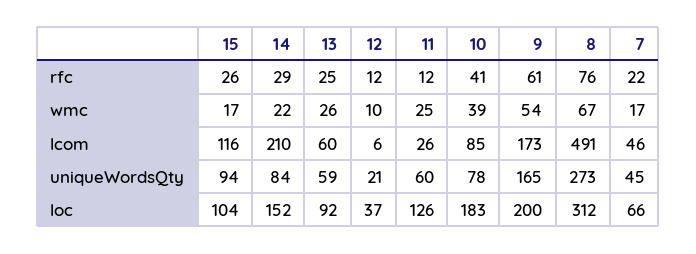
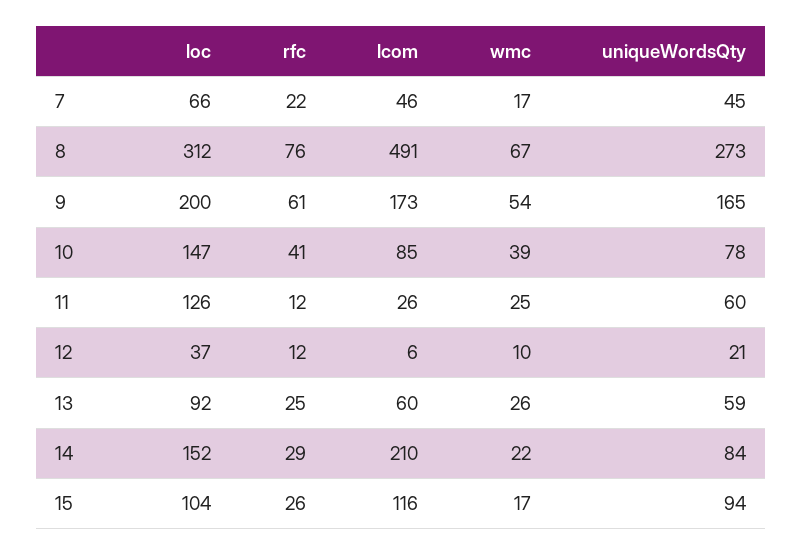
10, loc: 183 -> 147

